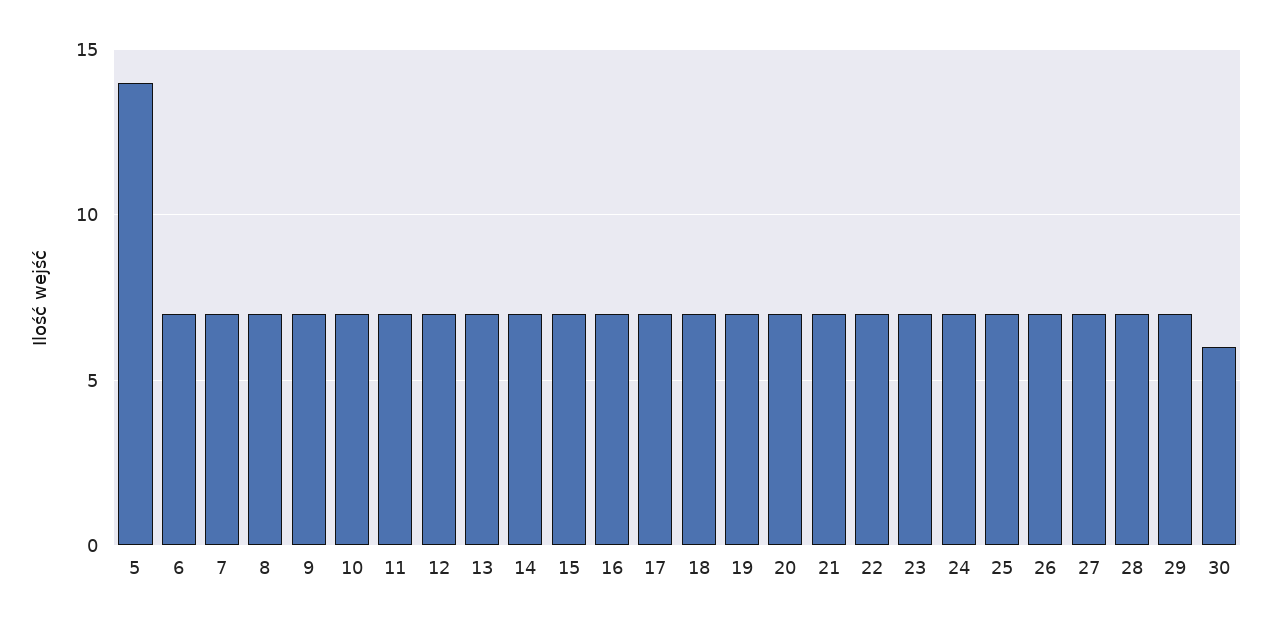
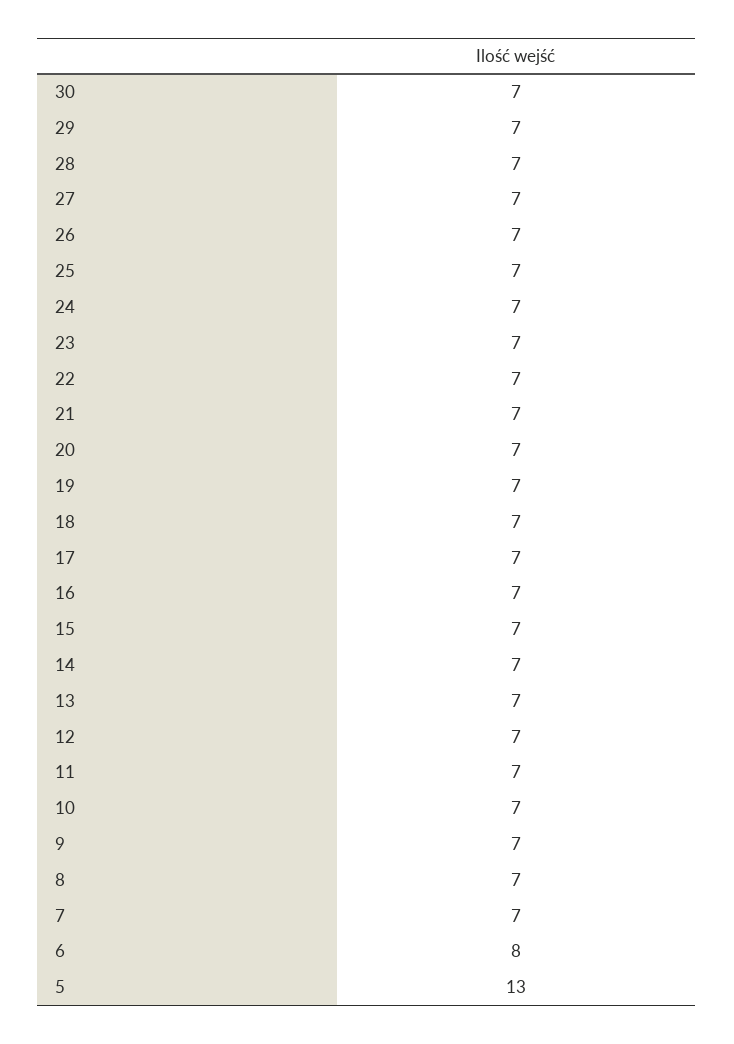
5: 14 -> 13
6: 7 -> 8
30: 6 -> 7

